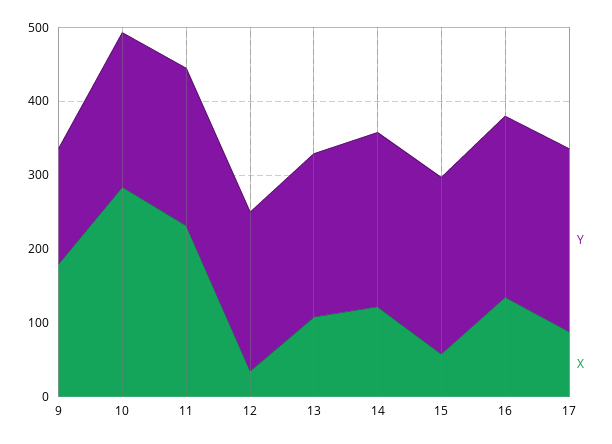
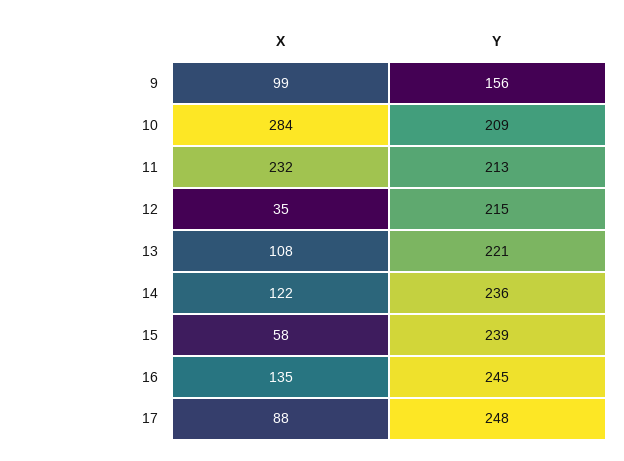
X, 9: 180 -> 99

